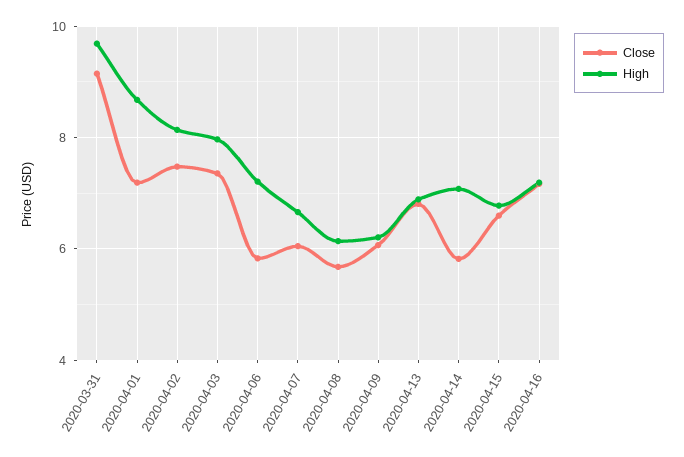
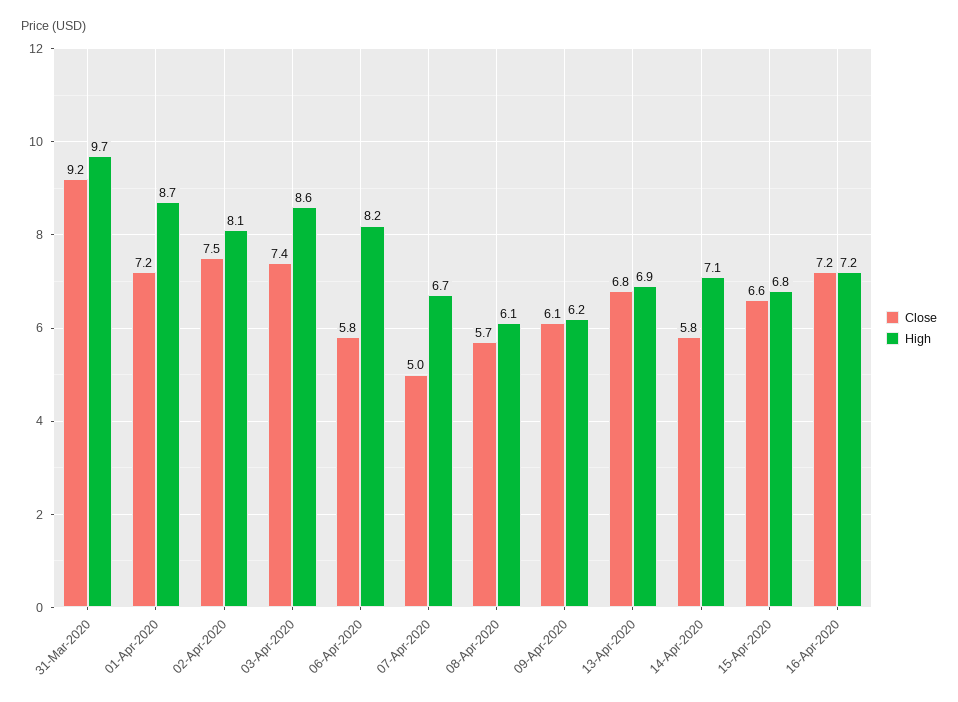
High, 2020-04-03: 8 -> 8.6
High, 2020-04-06: 7.2 -> 8.2
Close, 2020-04-07: 6 -> 5

